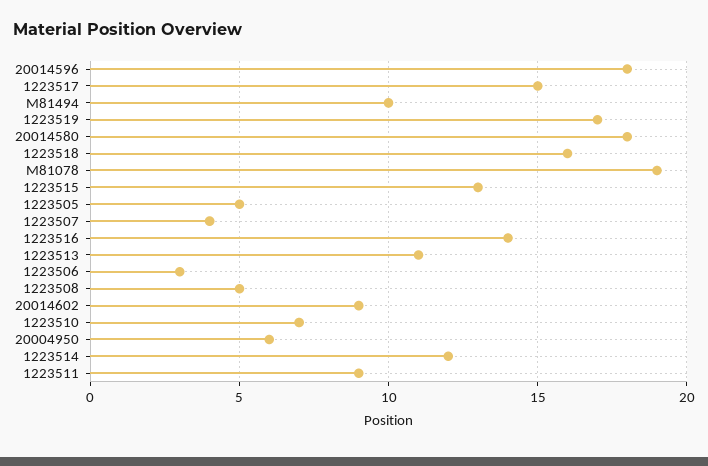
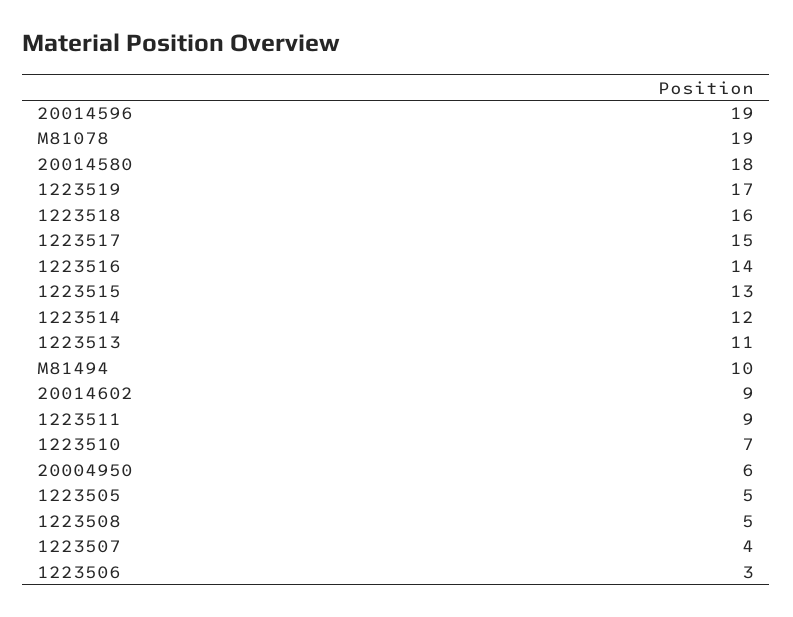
20014596: 18 -> 19

